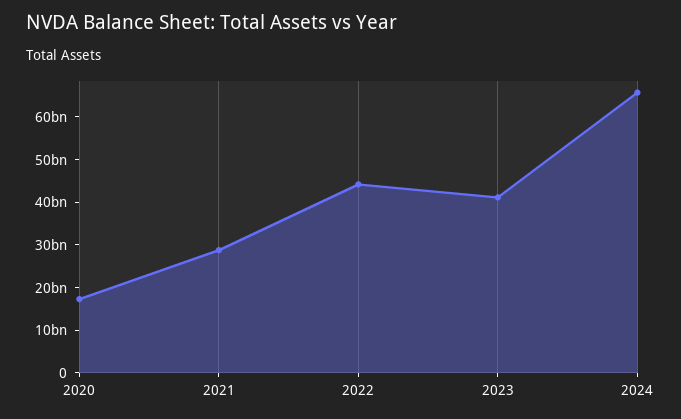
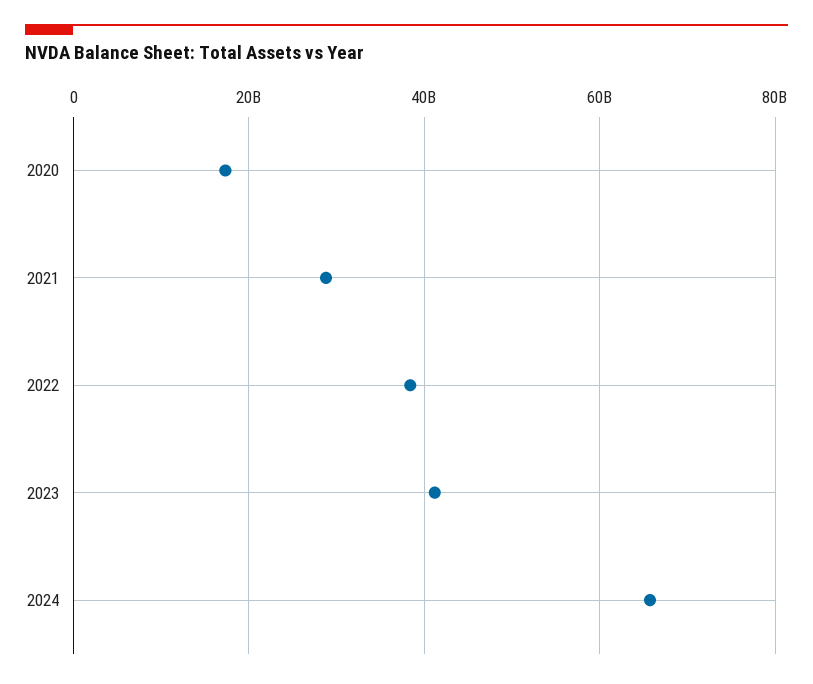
2022: 44000000000 -> 38000000000

